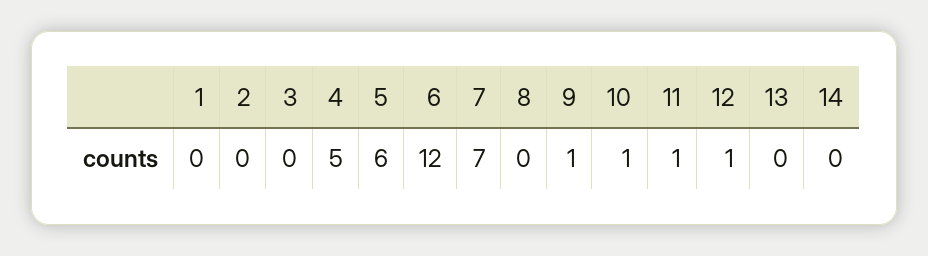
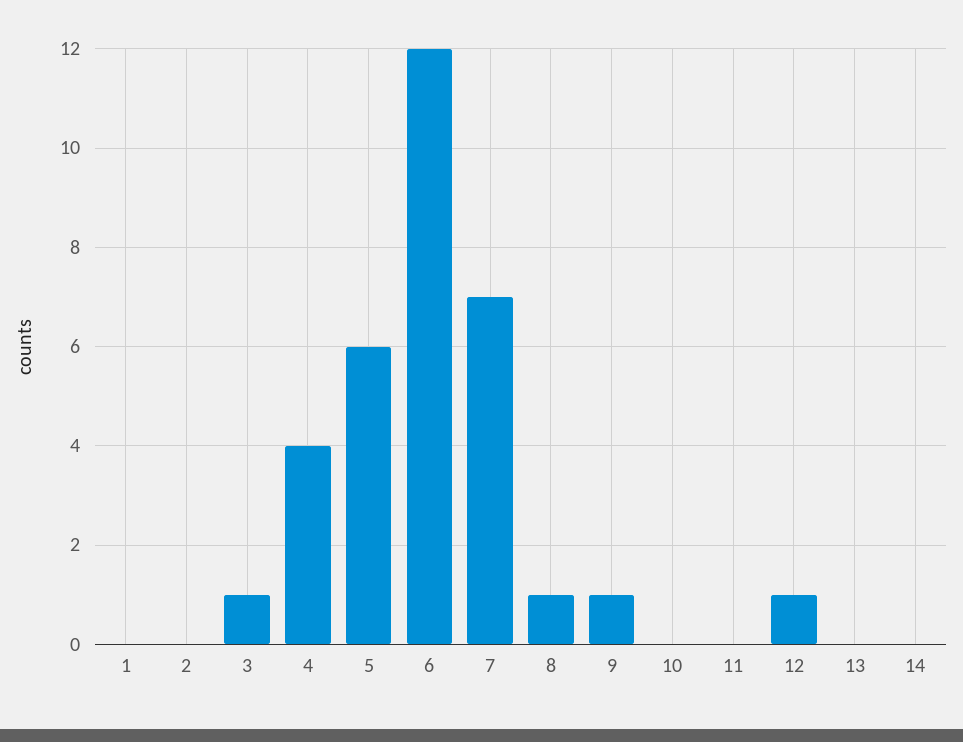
3: 0 -> 1
4: 5 -> 4
8: 0 -> 1
10: 1 -> 0
11: 1 -> 0

